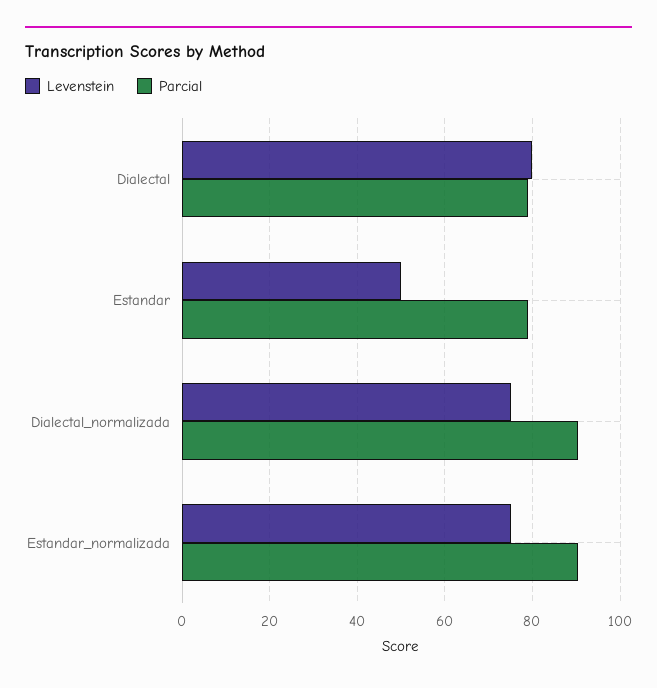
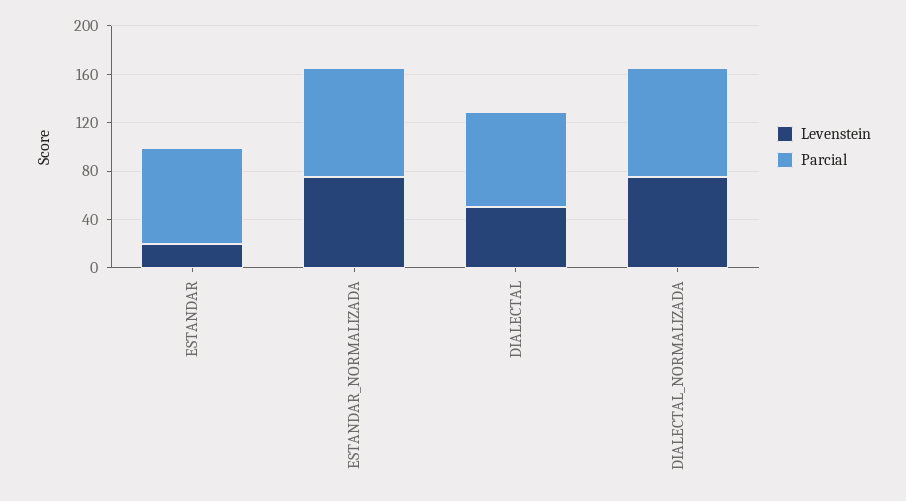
Levenstein, Dialectal: 80 -> 50
Levenstein, Estandar: 50 -> 20

